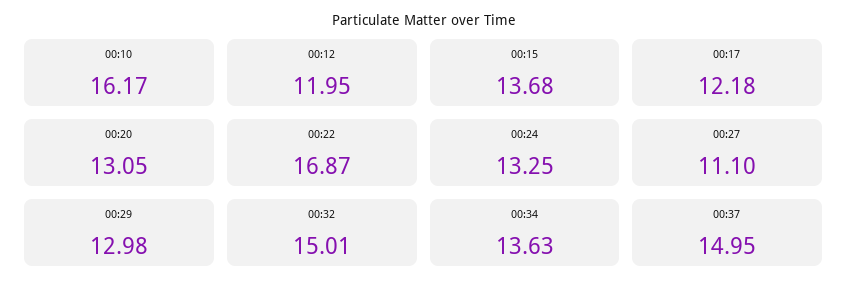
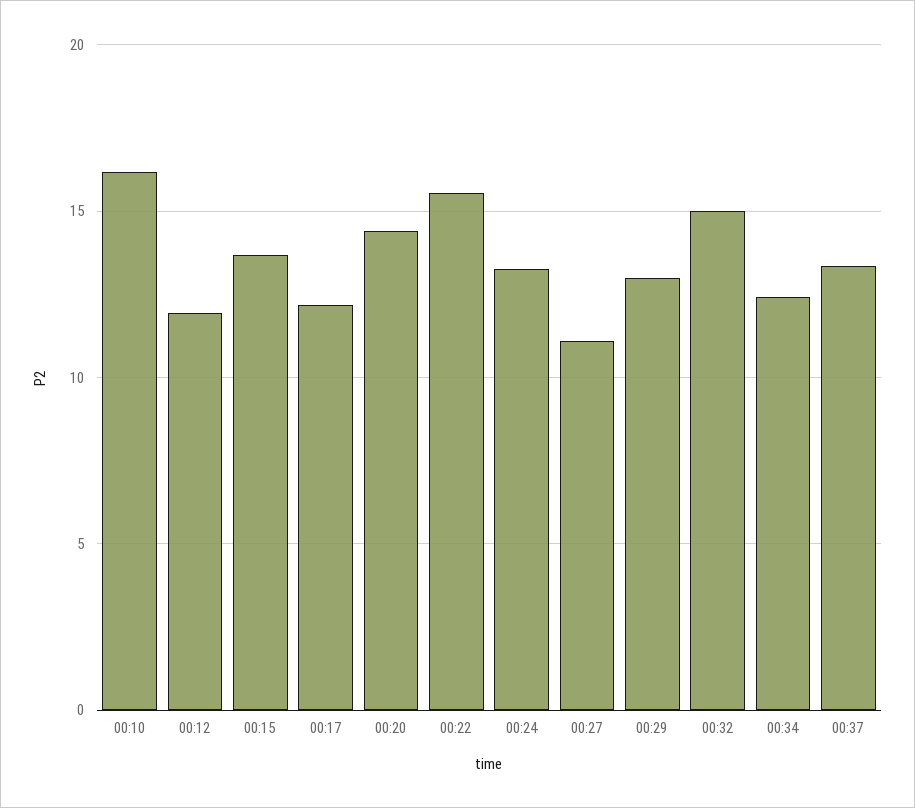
00:20: 13.05 -> 14.5
00:22: 16.87 -> 15.5
00:34: 13.63 -> 12.5
00:37: 14.95 -> 13.5

